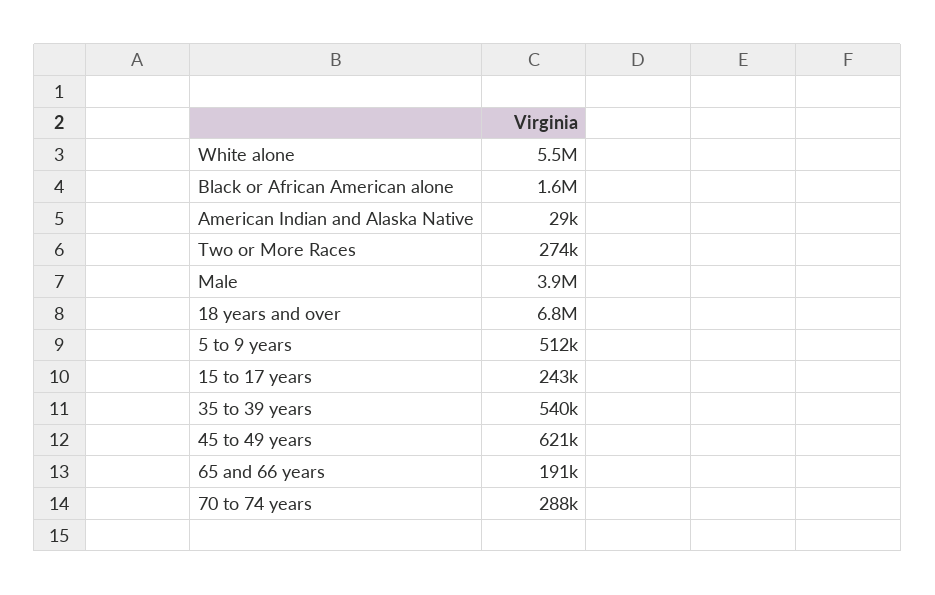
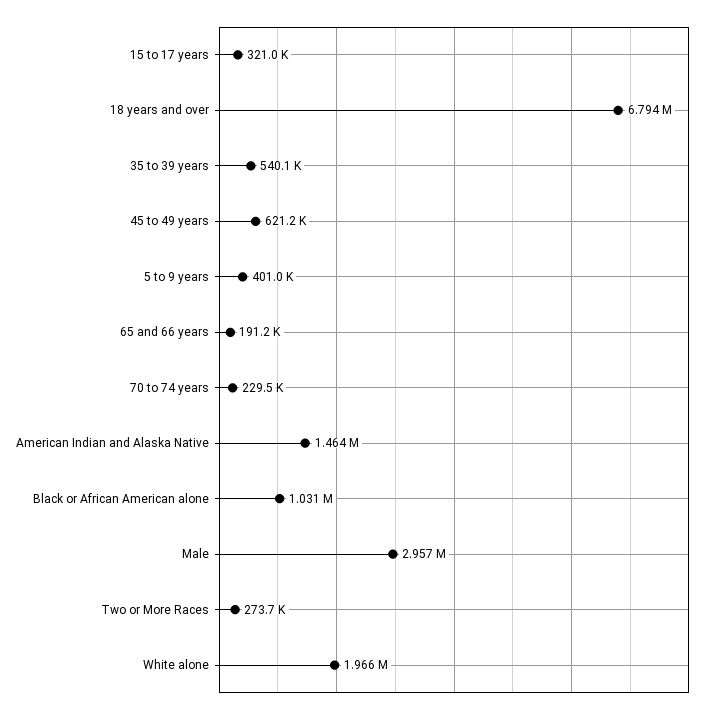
White alone: 5500000 -> 1966000
Black or African American alone: 1600000 -> 1031000
American Indian and Alaska Native: 29000 -> 1464000
Male: 3900000 -> 2957000
5 to 9 years: 512000 -> 401000
15 to 17 years: 243000 -> 321000
70 to 74 years: 288000 -> 229500

